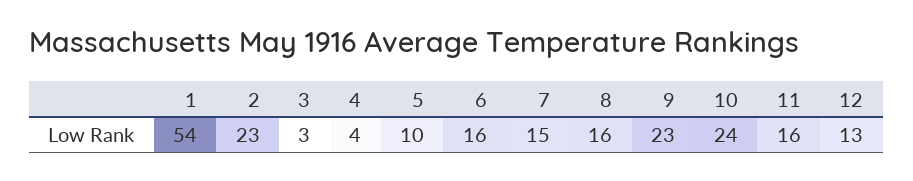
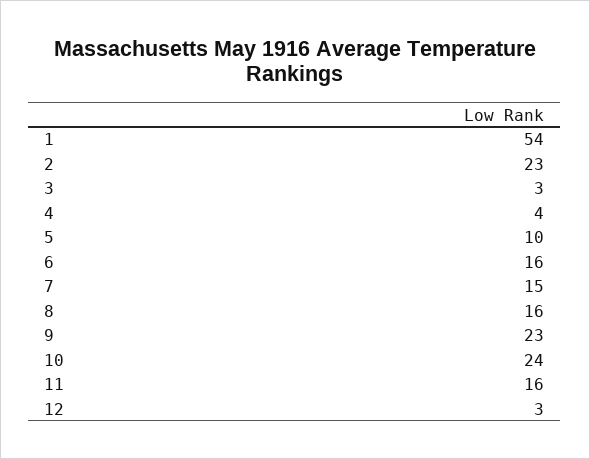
12: 13 -> 3

